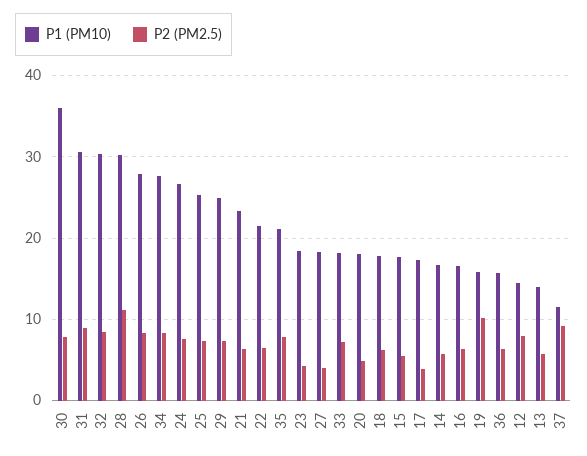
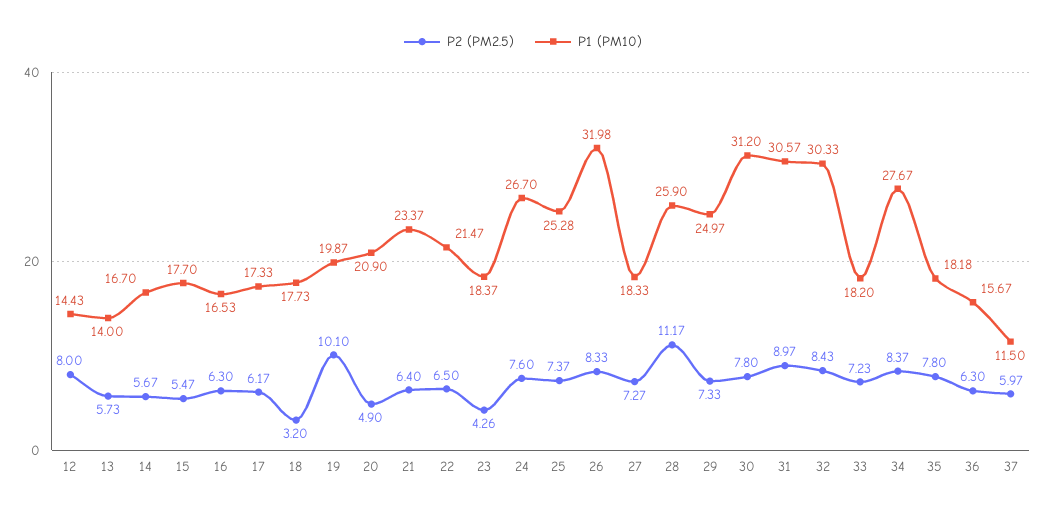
P1 (PM10), 30: 36 -> 31.2
P1 (PM10), 28: 30 -> 25.9
P1 (PM10), 26: 28 -> 31.98
P1 (PM10), 35: 21 -> 18.18
P2 (PM2.5), 27: 4 -> 7.27
P1 (PM10), 20: 18 -> 20.9
P2 (PM2.5), 18: 6 -> 3.2
P2 (PM2.5), 17: 4 -> 6.17
P1 (PM10), 19: 16 -> 19.87
P2 (PM2.5), 37: 9 -> 5.97

